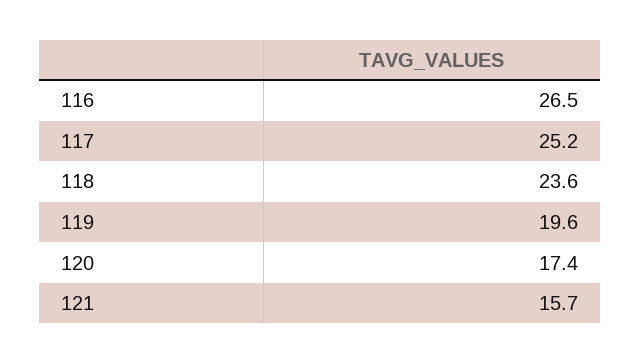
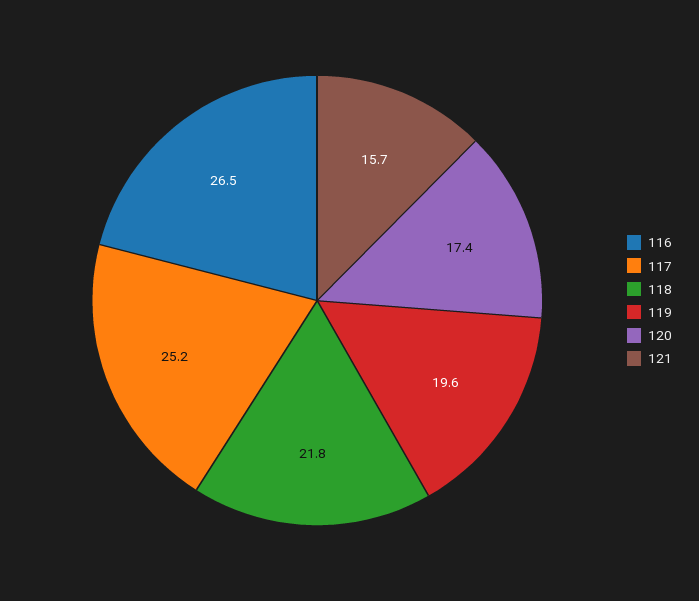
118: 23.6 -> 21.8

